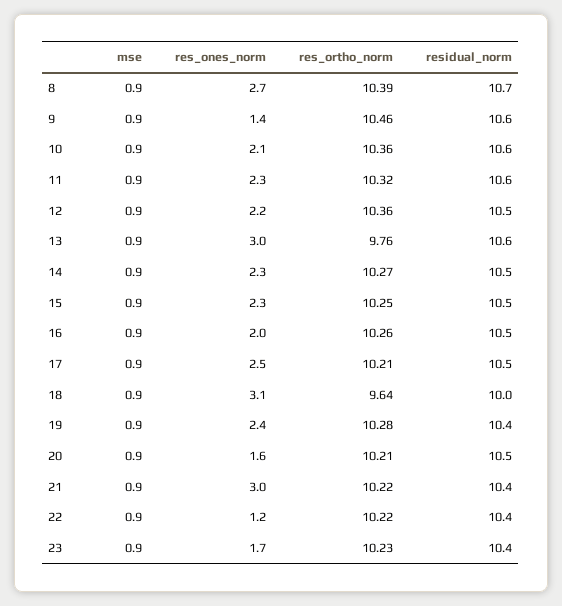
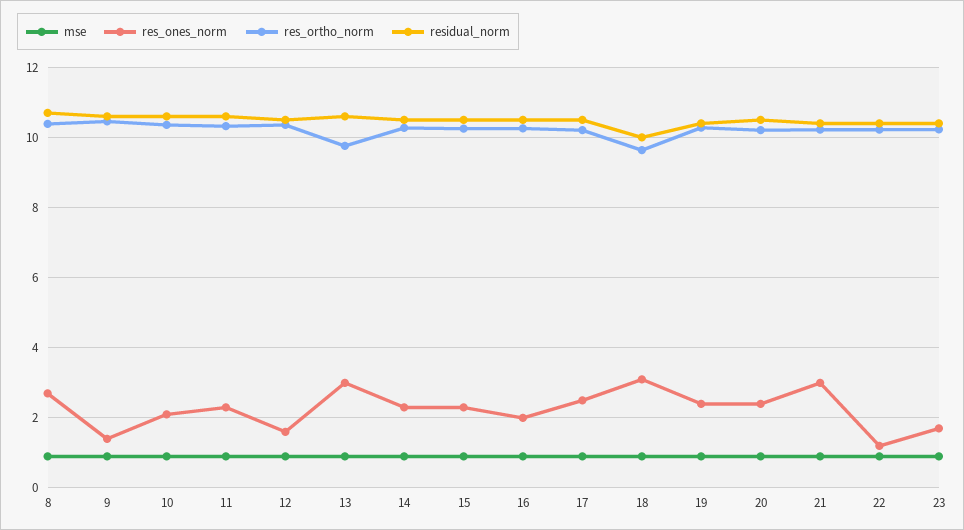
res_ones_norm, 12: 2.2 -> 1.6
res_ones_norm, 20: 1.6 -> 2.4

